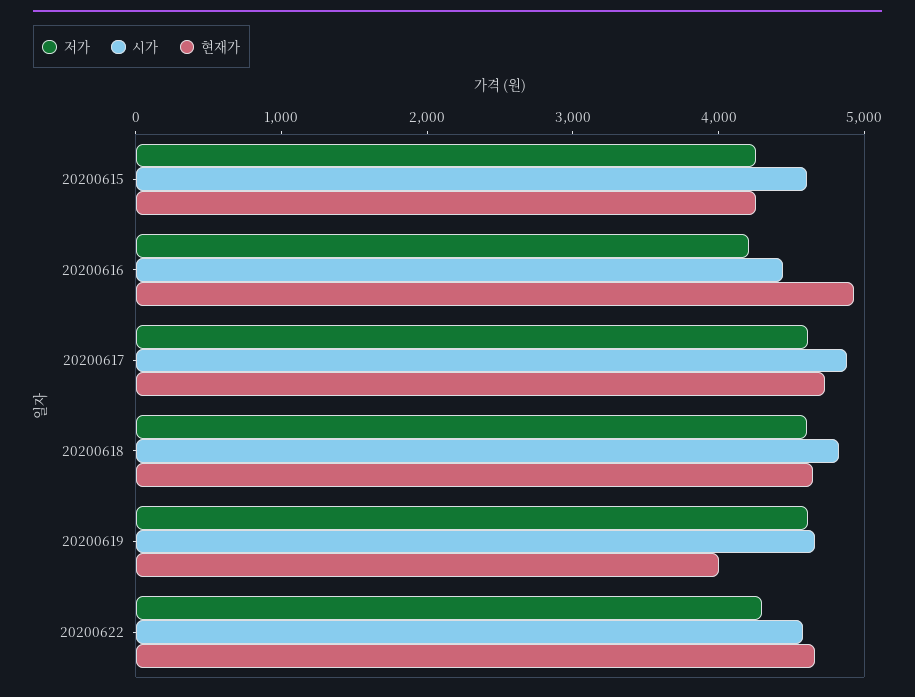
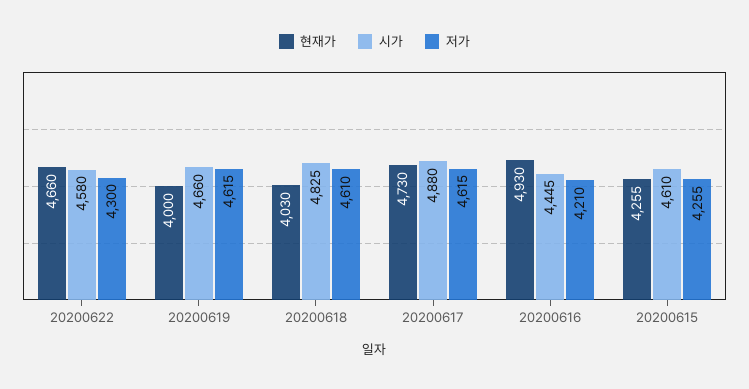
현재가, 20200618: 4600 -> 4030

